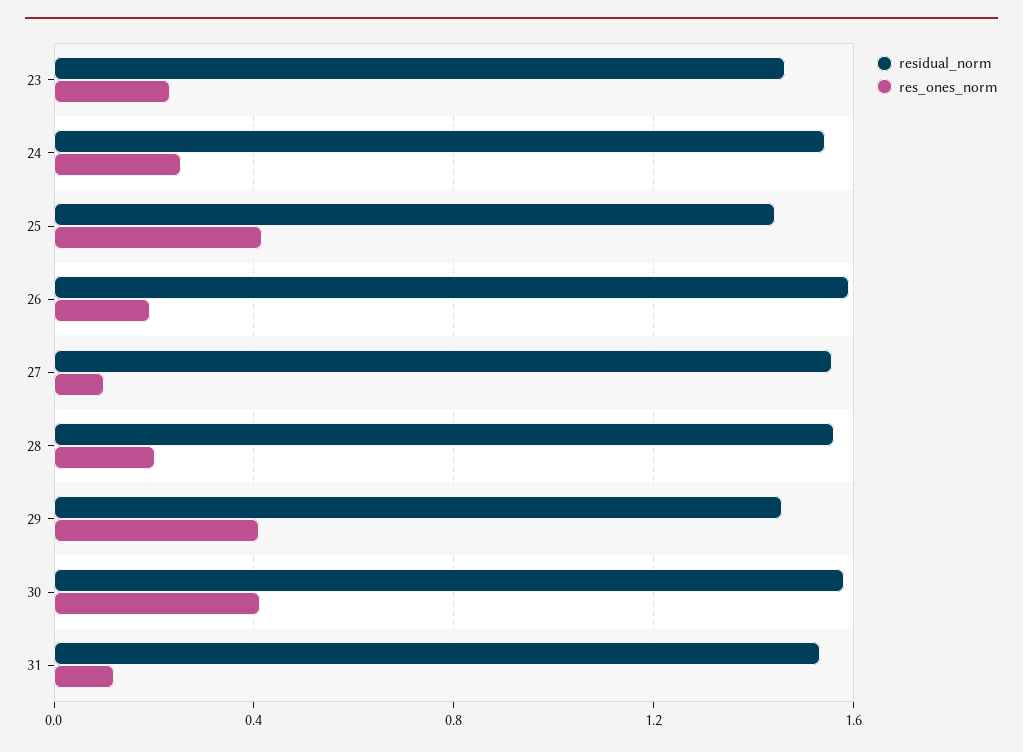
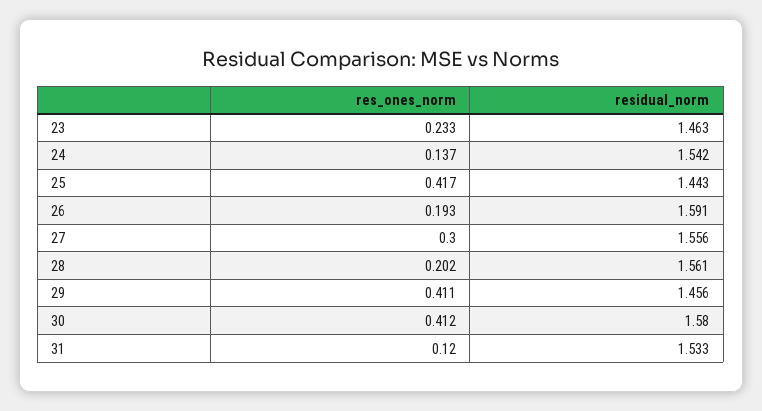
res_ones_norm, 24: 0.25 -> 0.137
res_ones_norm, 27: 0.1 -> 0.3

